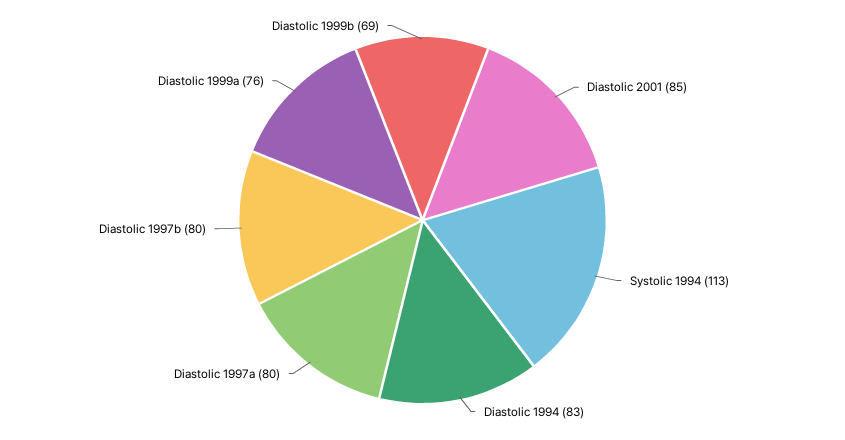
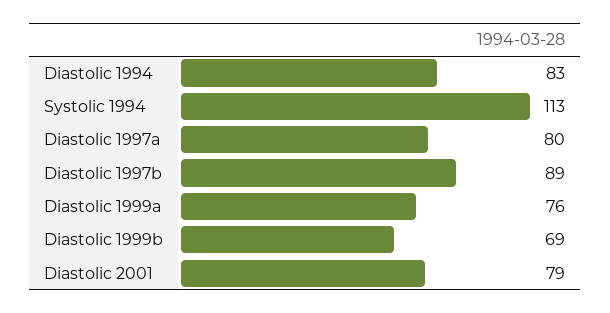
Diastolic 2001: 85 -> 79
Diastolic 1997b: 80 -> 89

